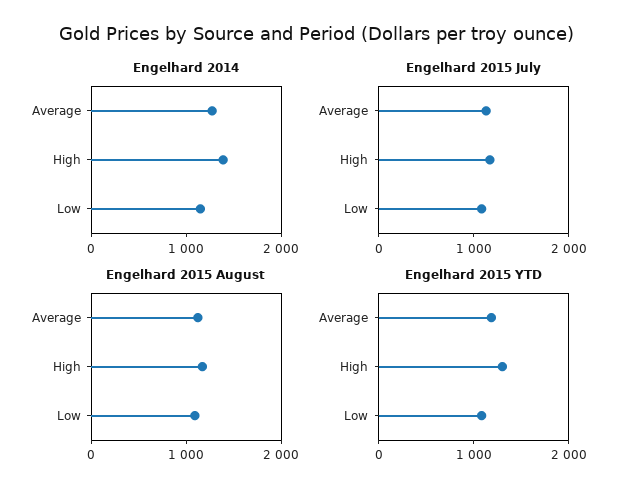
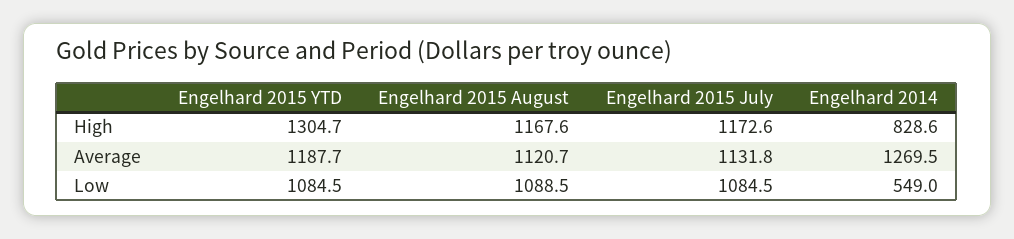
Engelhard 2014, High: 1400 -> 828.6
Engelhard 2014, Low: 1200 -> 549

